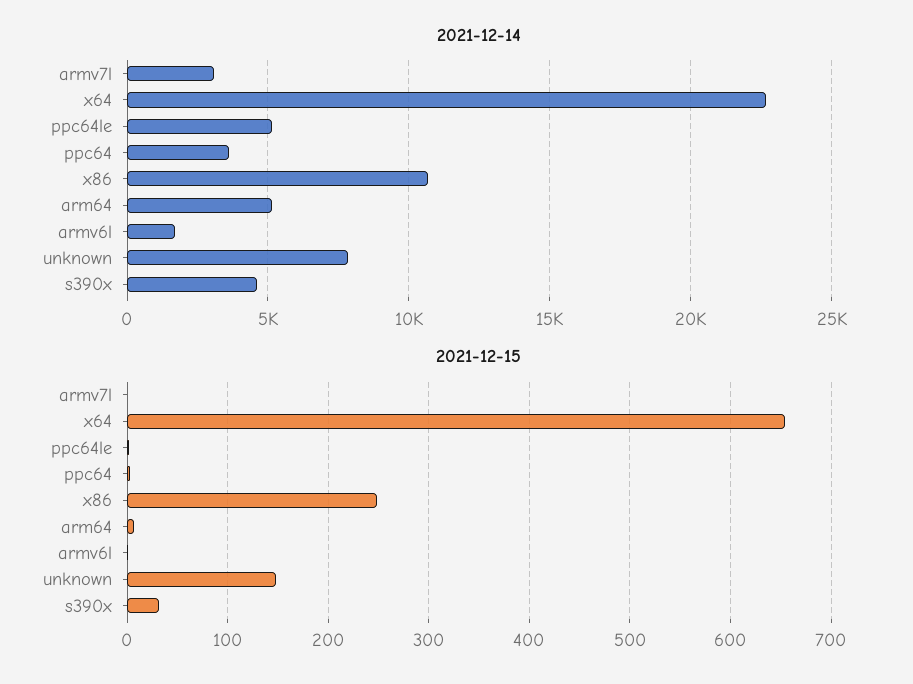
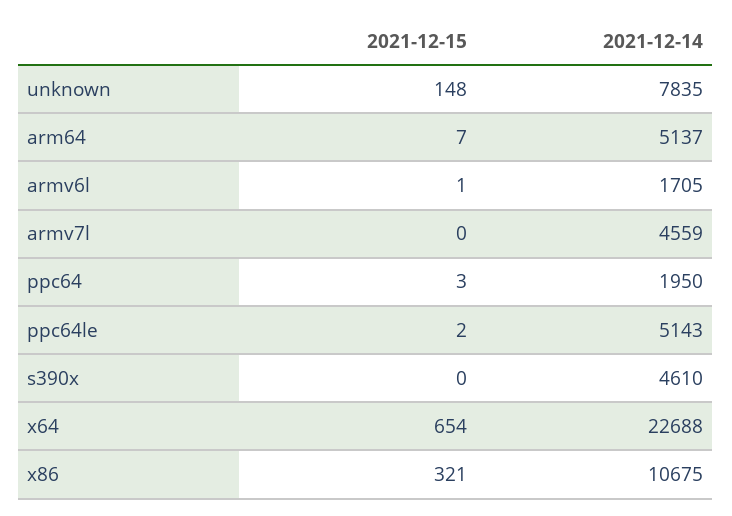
2021-12-14, armv7l: 3000 -> 4559
2021-12-14, ppc64: 3500 -> 1950
2021-12-15, x86: 250 -> 321
2021-12-15, s390x: 30 -> 0

